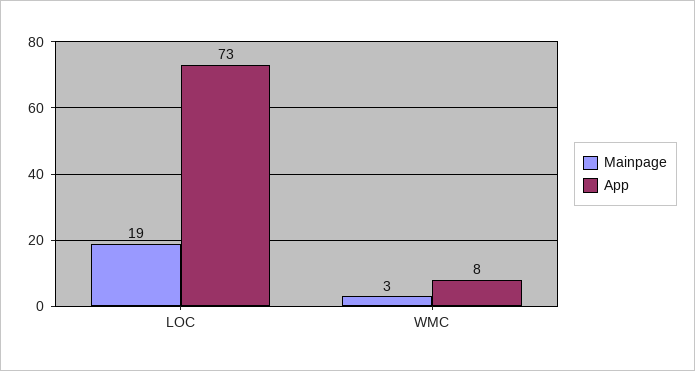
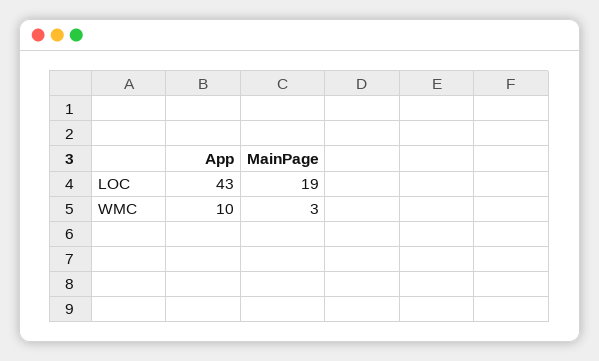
App, LOC: 73 -> 43
App, WMC: 8 -> 10

